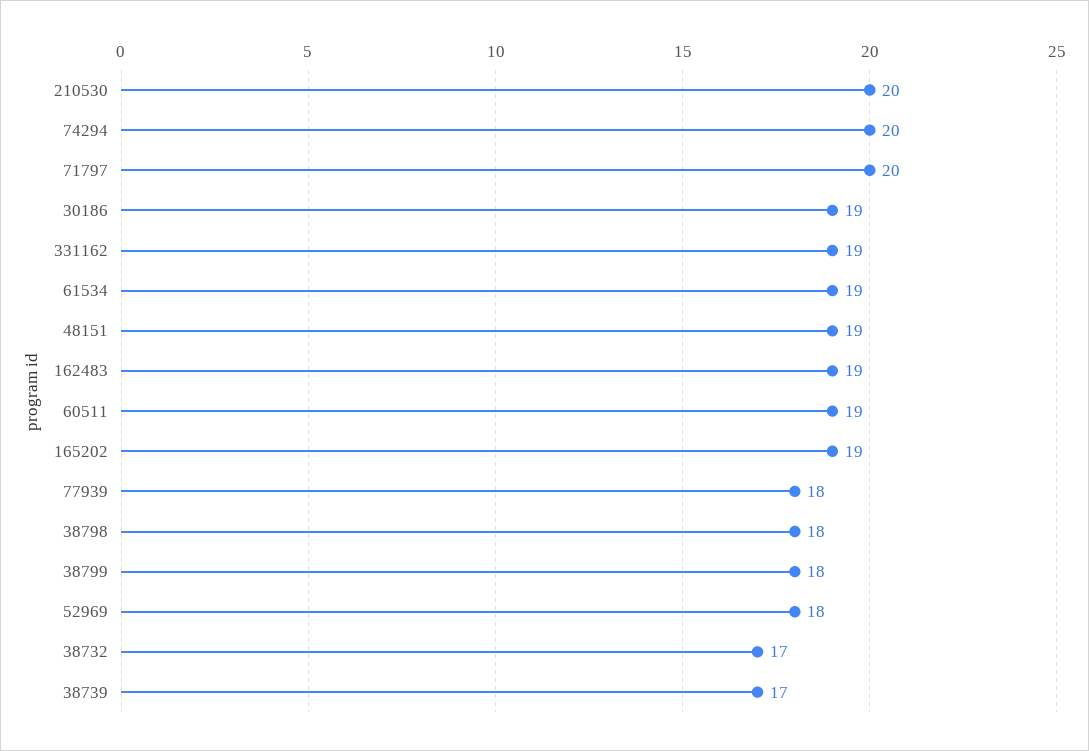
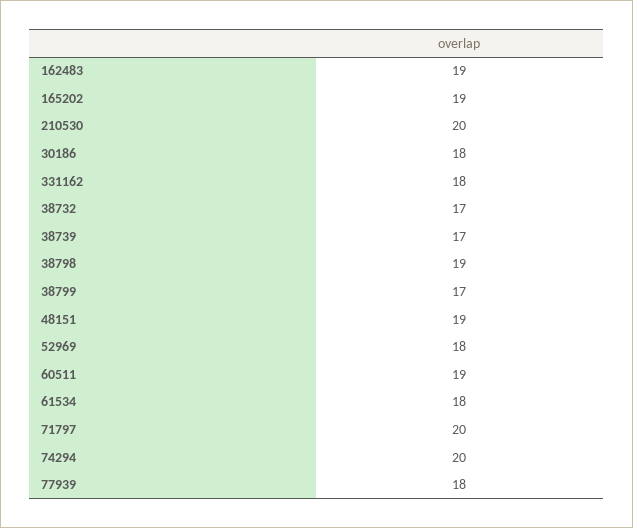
30186: 19 -> 18
331162: 19 -> 18
61534: 19 -> 18
38798: 18 -> 19
38799: 18 -> 17

